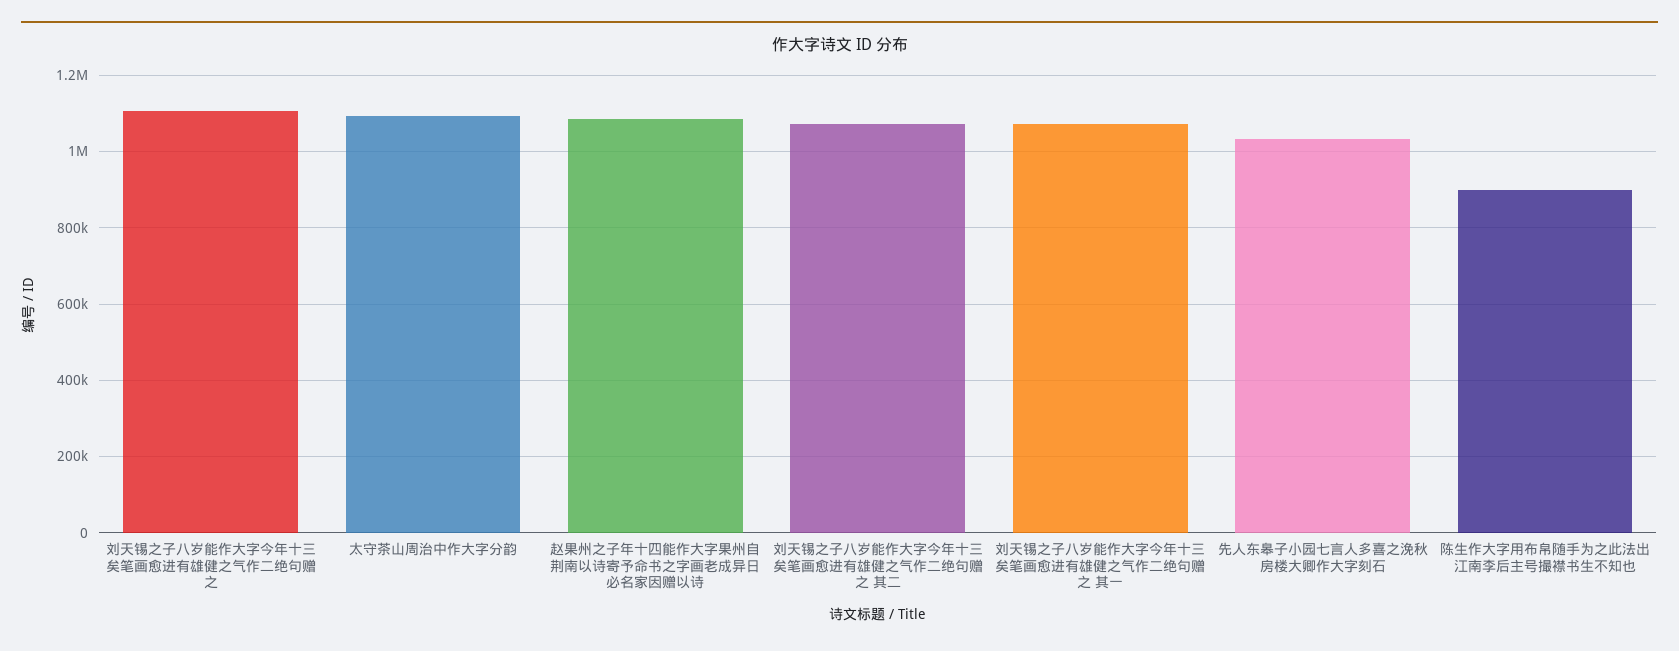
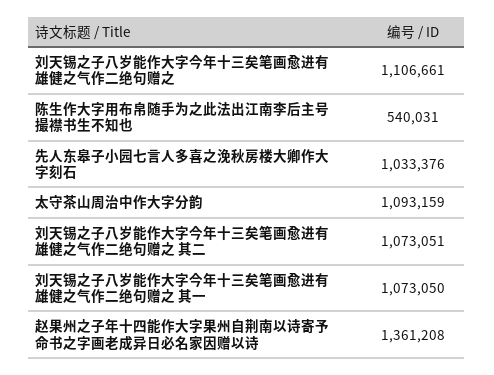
赵果州之子年十四能作大字果州自荆南以诗寄予命书之字画老成异日必名家因赠以诗: 1080000 -> 1361208
陈生作大字用布帛随手为之此法出江南李后主号撮襟书生不知也: 900000 -> 540031

